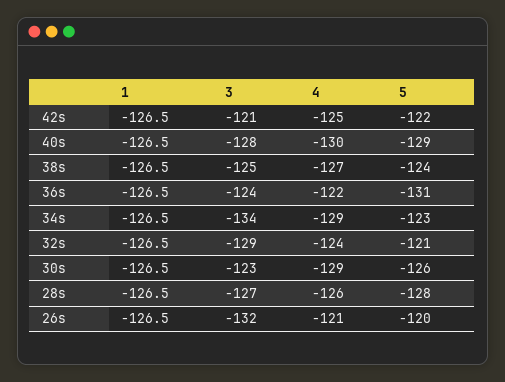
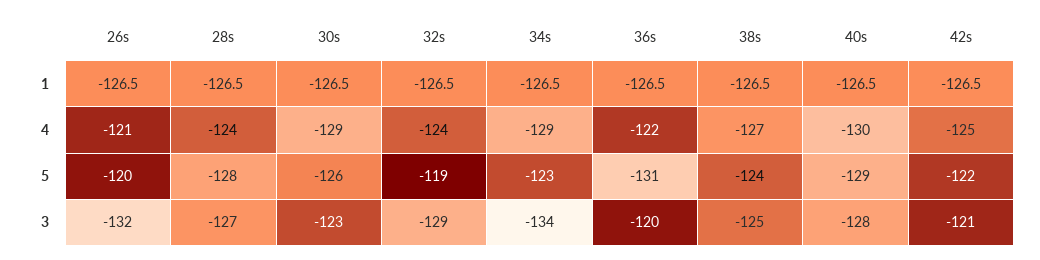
3, 36s: -124 -> -120
5, 32s: -121 -> -119
4, 28s: -126 -> -124

